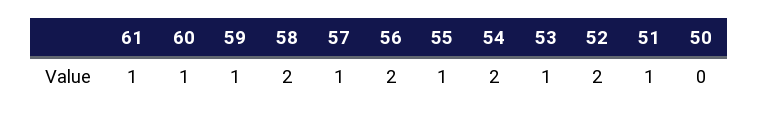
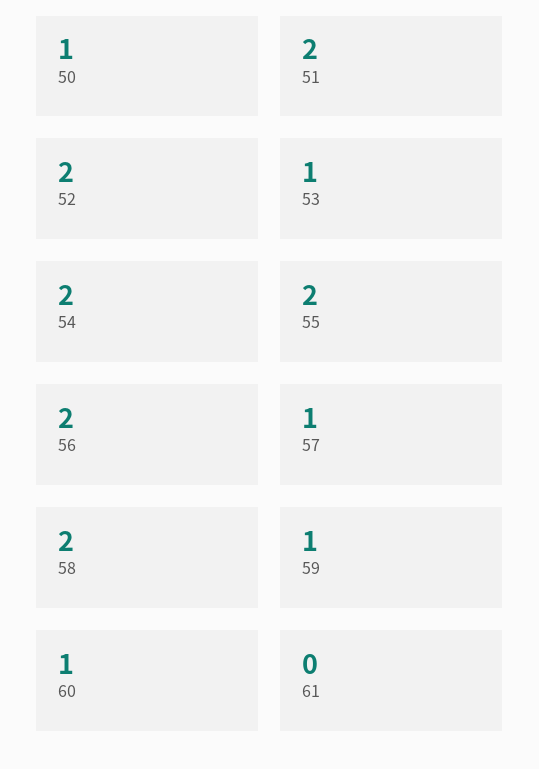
61: 1 -> 0
55: 1 -> 2
51: 1 -> 2
50: 0 -> 1

